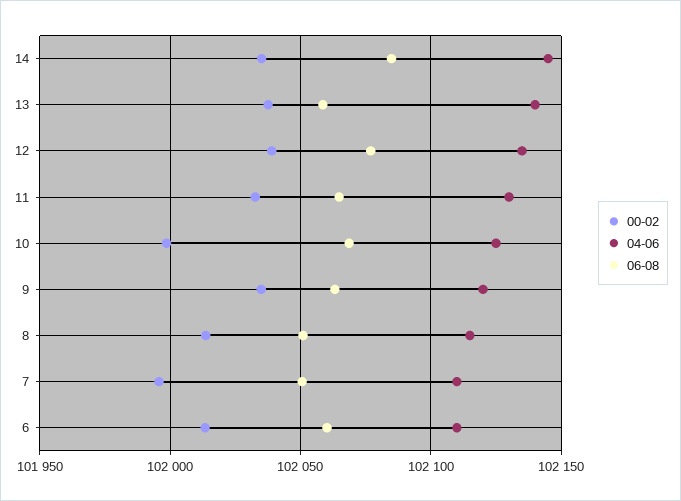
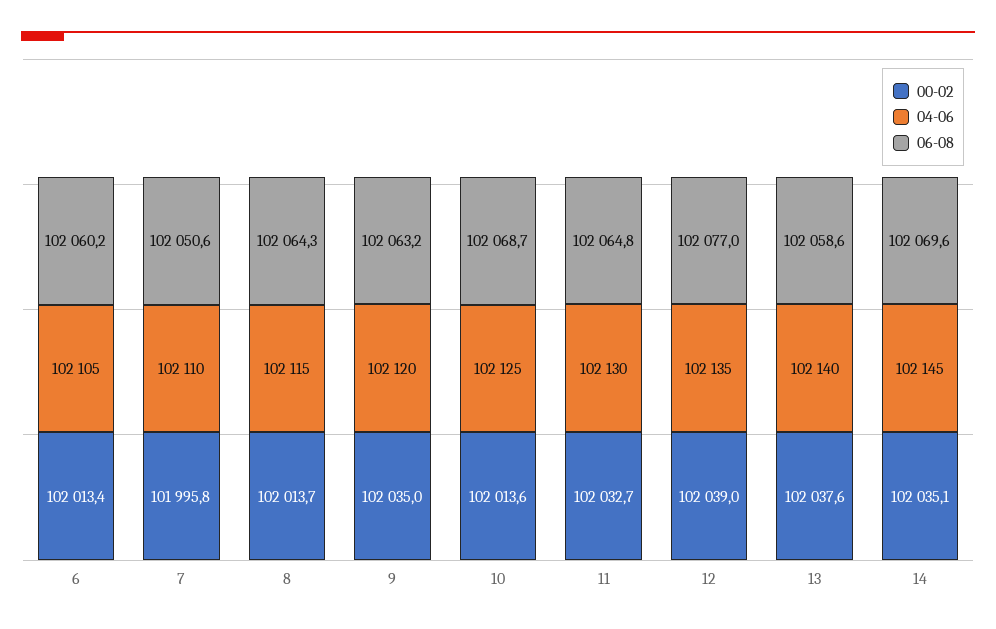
06-08, 14: 102085 -> 102069.6
00-02, 10: 102000 -> 102013.6
06-08, 8: 102050 -> 102064.3
04-06, 6: 102110 -> 102105

